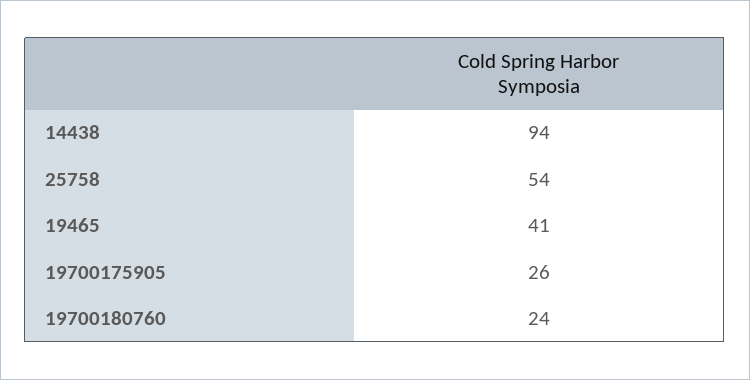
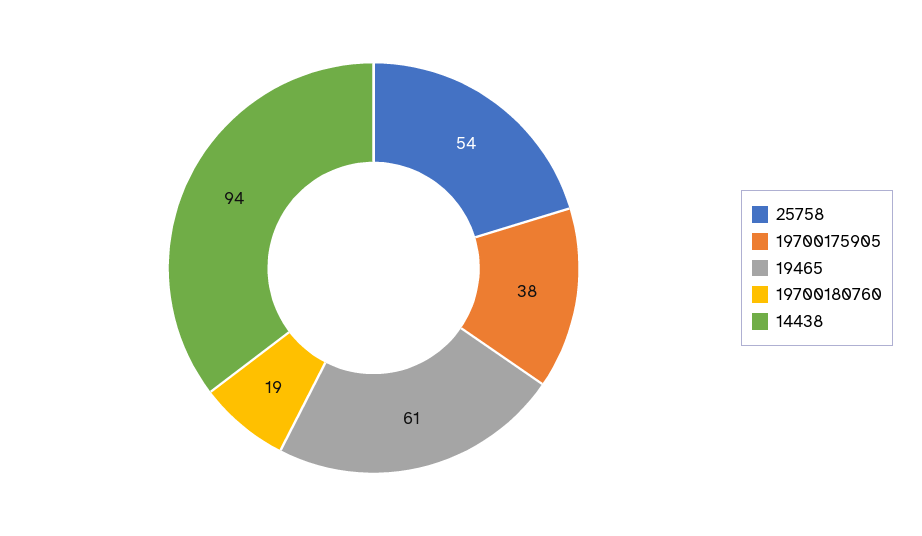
19465: 41 -> 61
19700175905: 26 -> 38
19700180760: 24 -> 19

